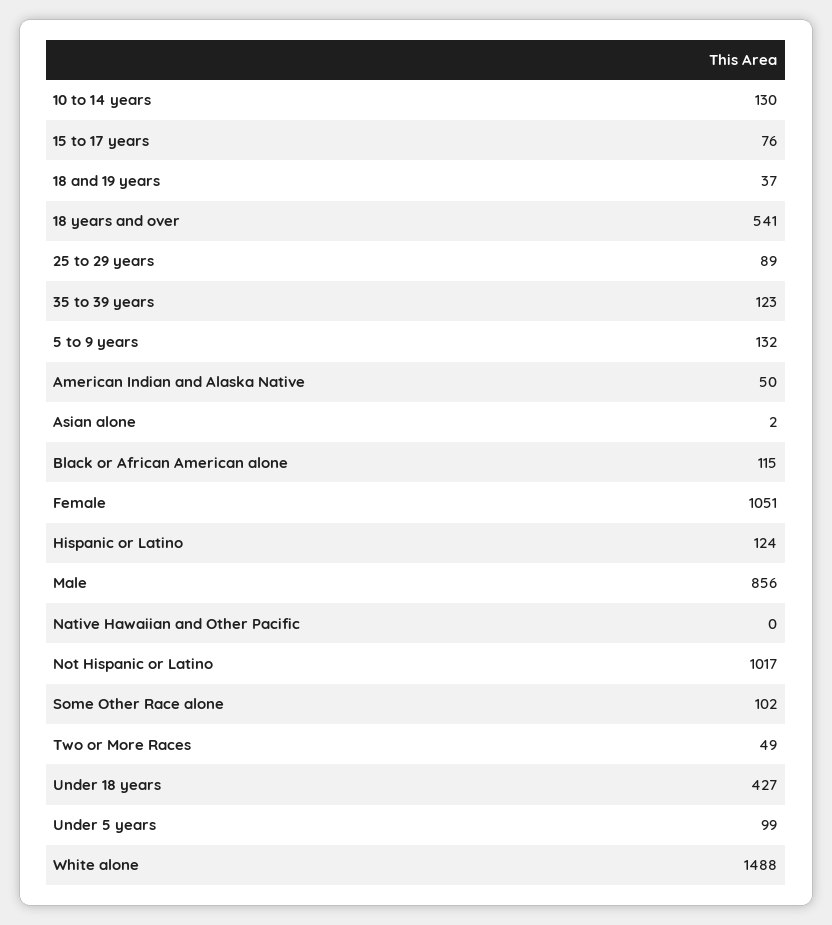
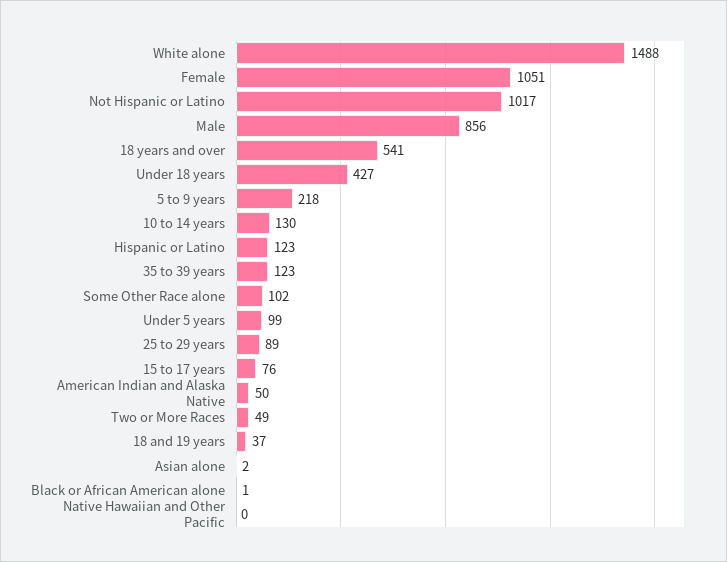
5 to 9 years: 132 -> 218
Black or African American alone: 115 -> 1
Hispanic or Latino: 124 -> 123

